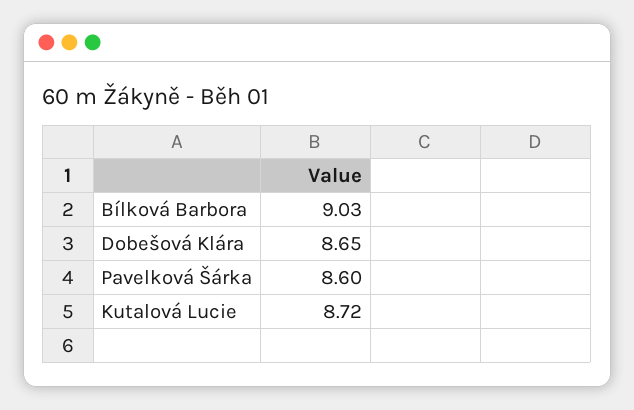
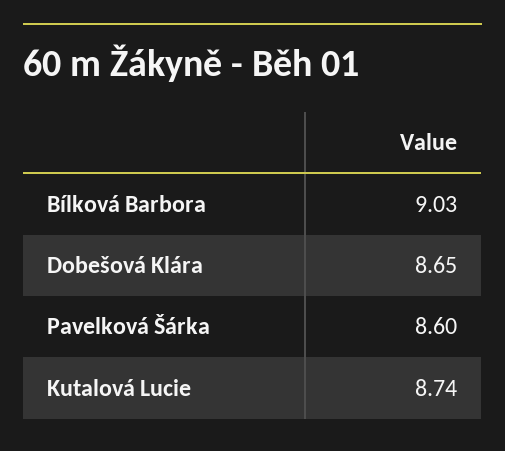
Kutalová Lucie: 8.72 -> 8.74

